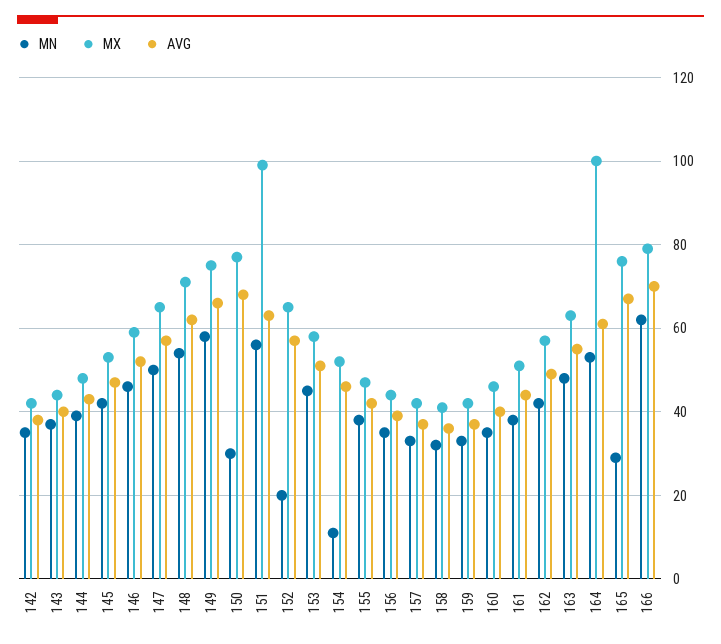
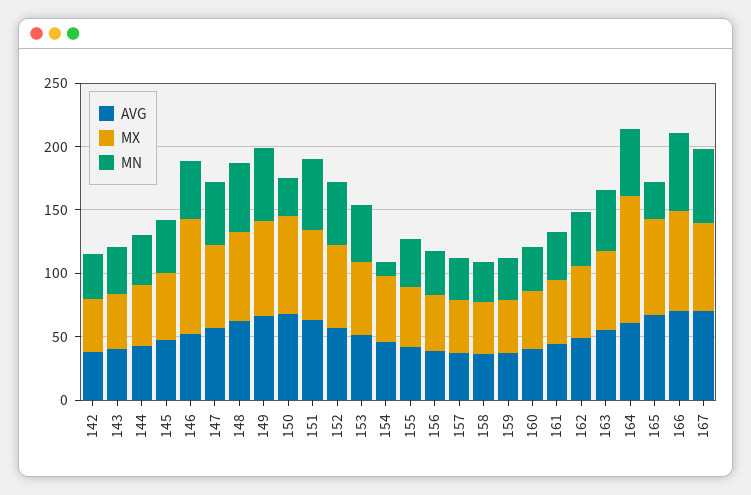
MX, 146: 60 -> 90
MX, 151: 100 -> 70
MN, 152: 20 -> 50
AVG, 167: none -> 70
MX, 167: none -> 70
MN, 167: none -> 60

